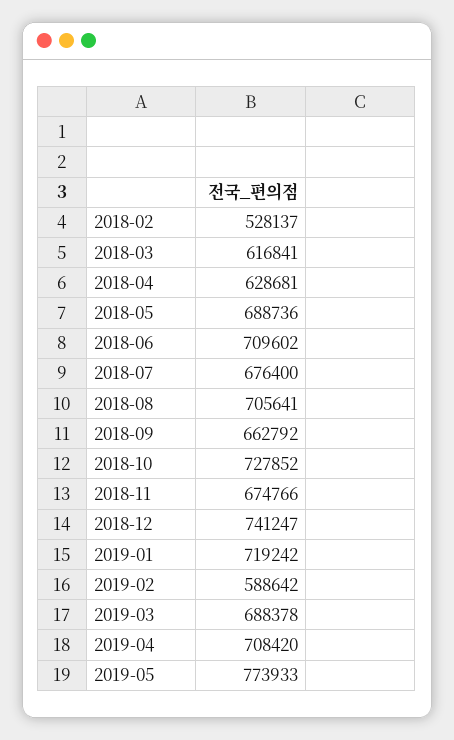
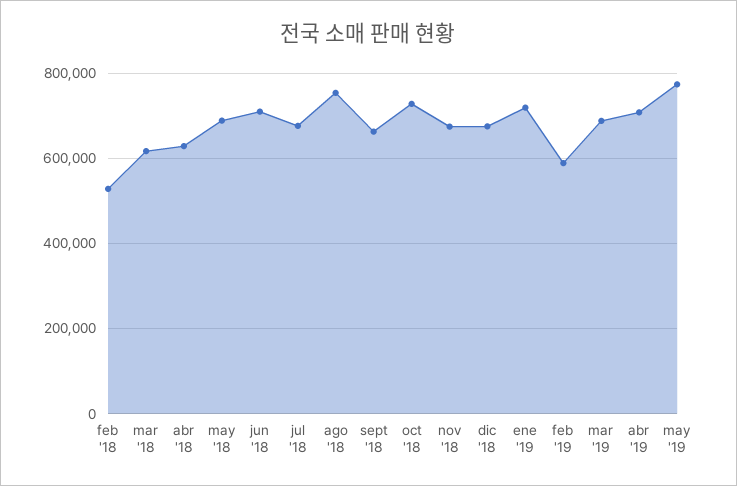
2018-08: 705641 -> 760000
2018-12: 741247 -> 680000

